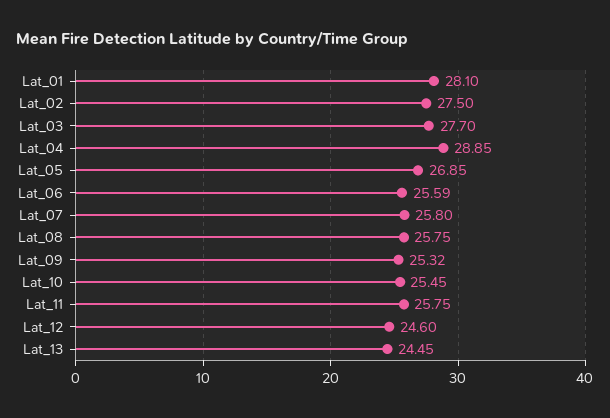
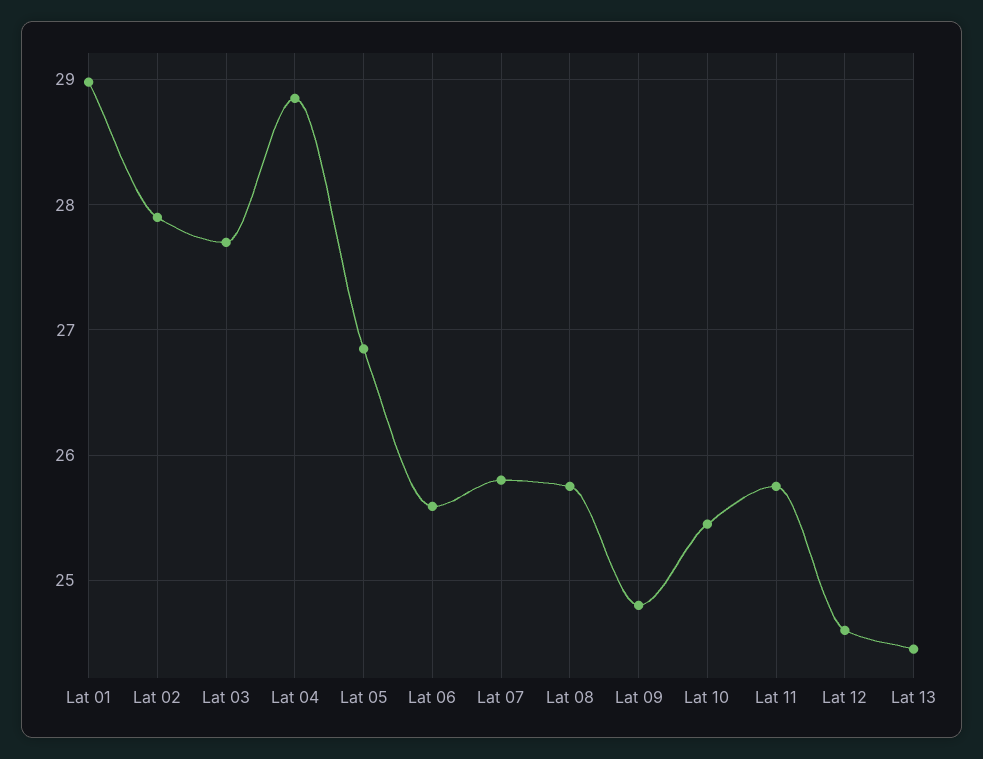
Lat_01: 28.1 -> 29
Lat_02: 27.5 -> 27.9
Lat_09: 25.32 -> 24.8

